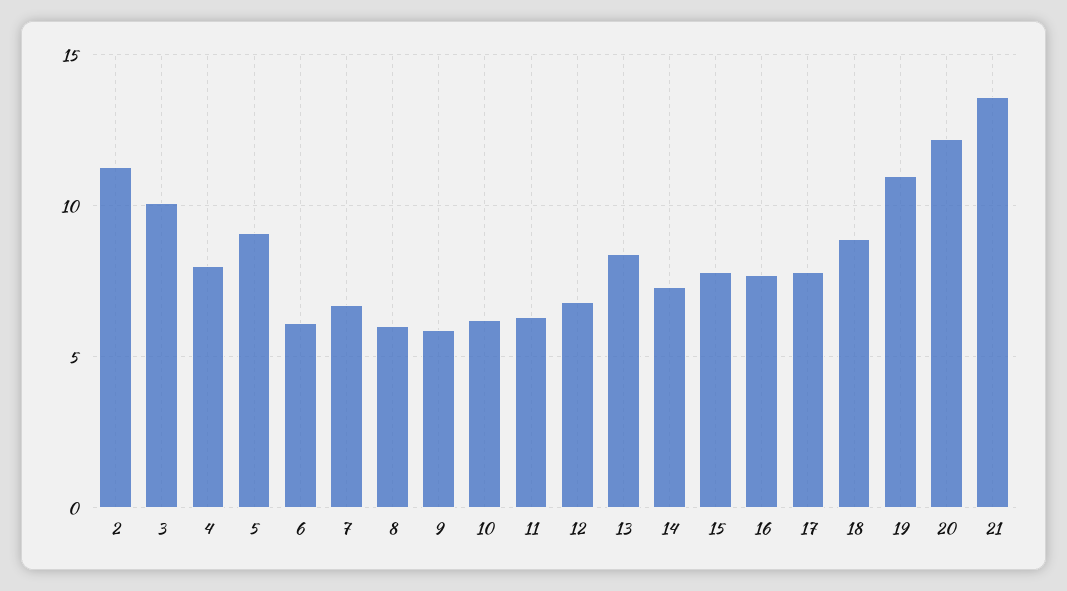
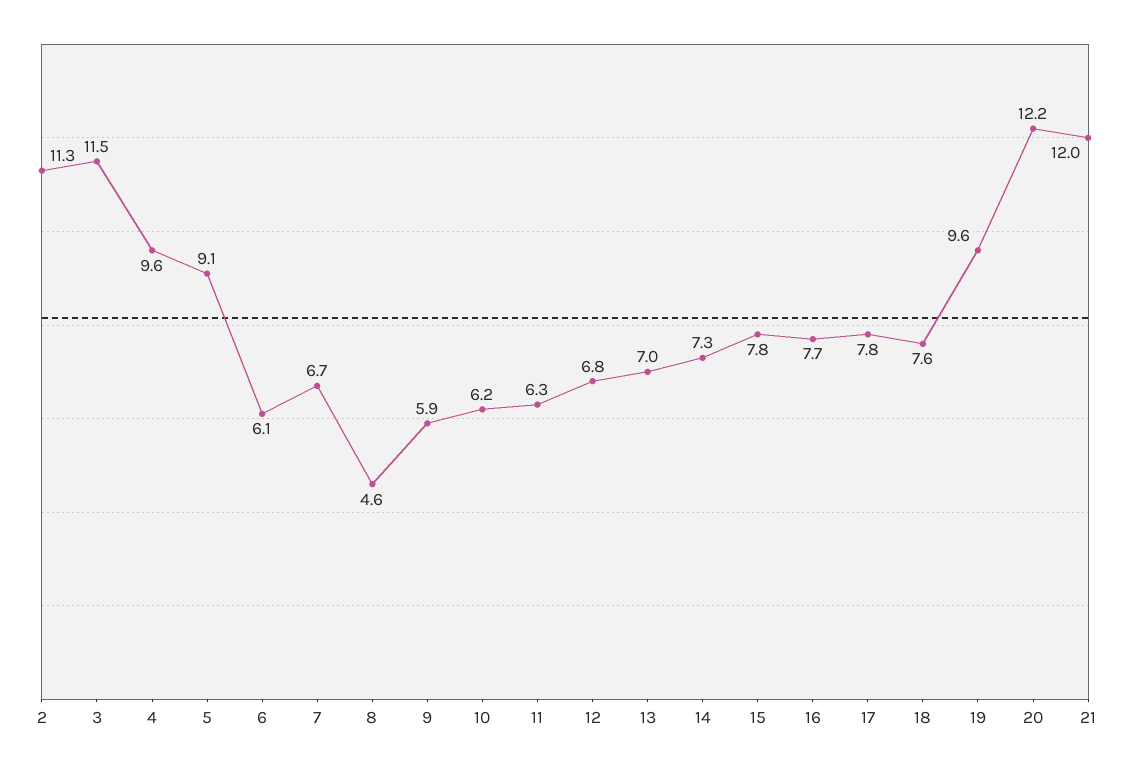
3: 10 -> 11.5
4: 8 -> 9.6
8: 6 -> 4.6
13: 8.5 -> 7
18: 9 -> 7.6
19: 11 -> 9.6
21: 13.5 -> 12

